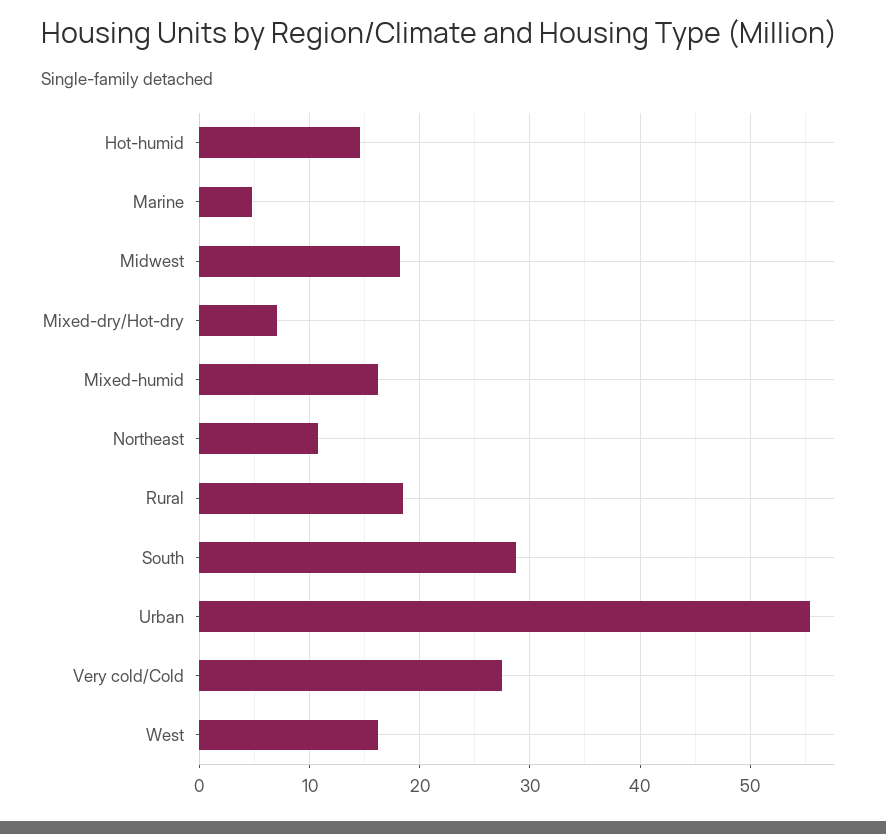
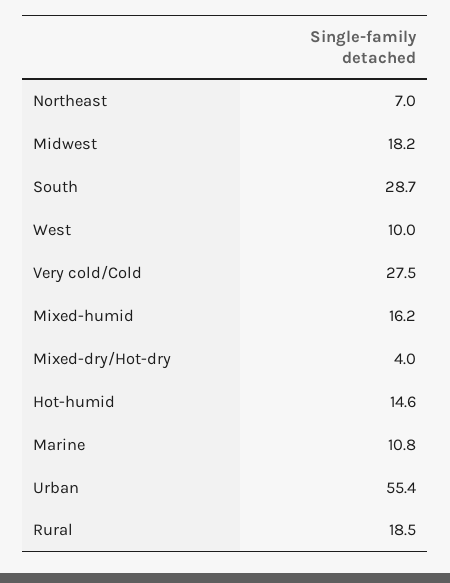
Marine: 5 -> 10.8
Mixed-dry/Hot-dry: 7 -> 4
Northeast: 11 -> 7
West: 16 -> 10

